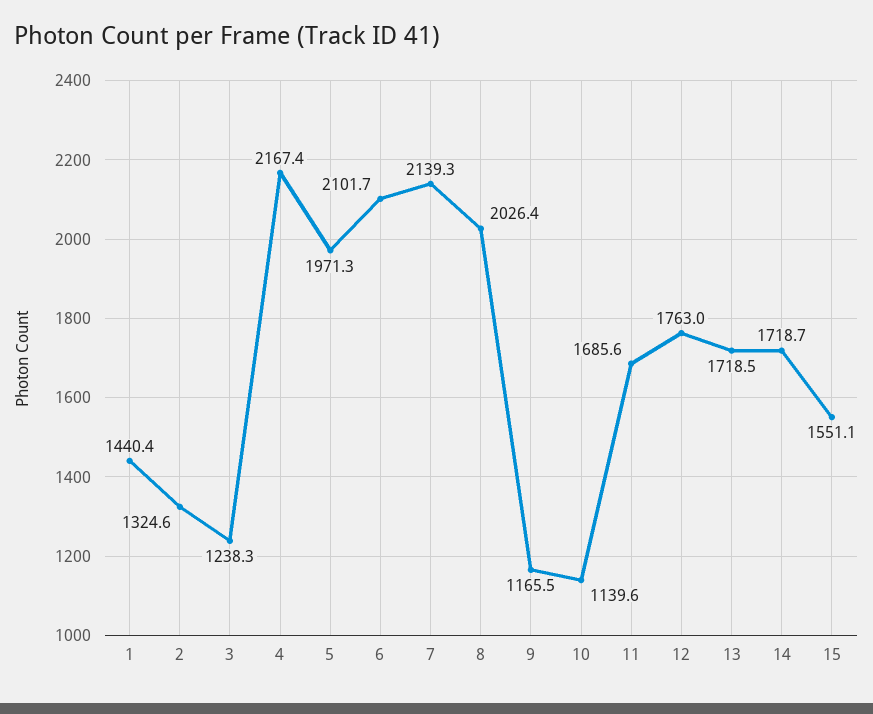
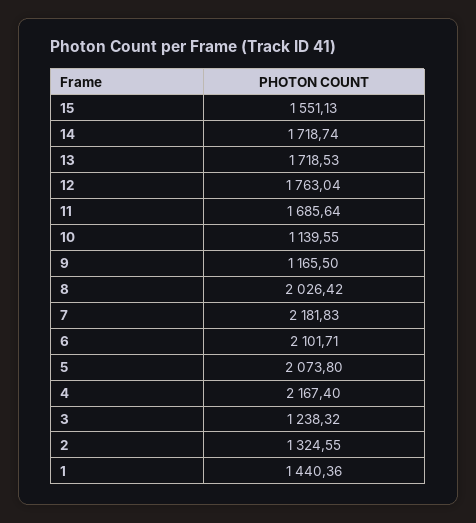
5: 1971.3 -> 2073.8
7: 2139.3 -> 2181.83

